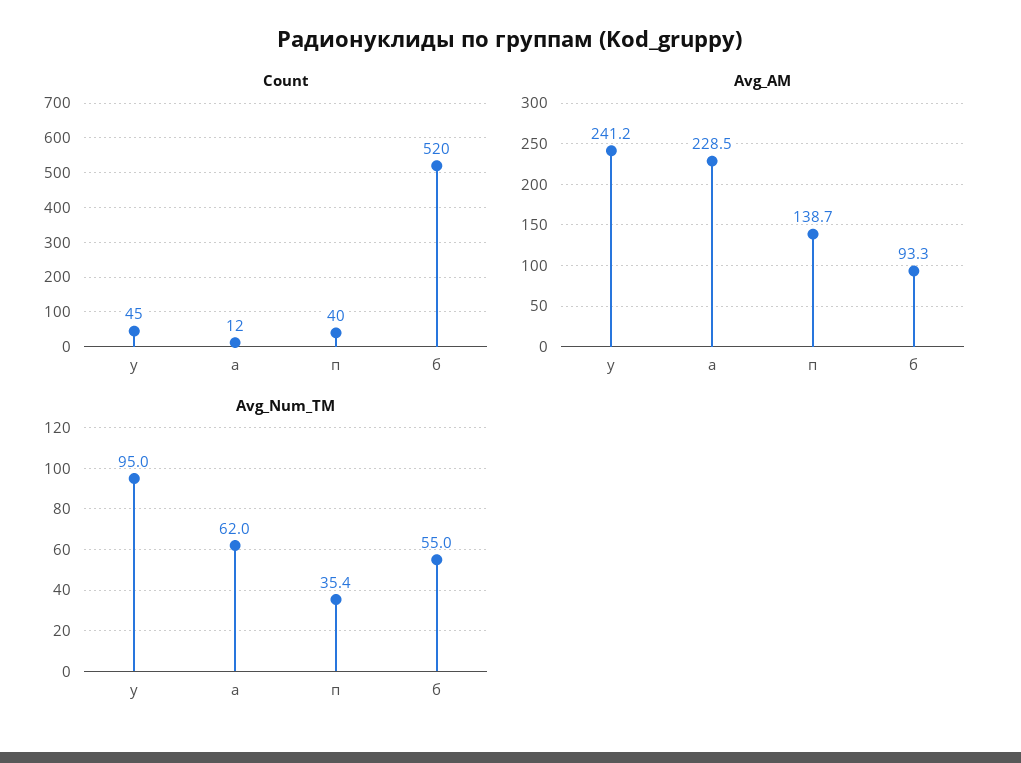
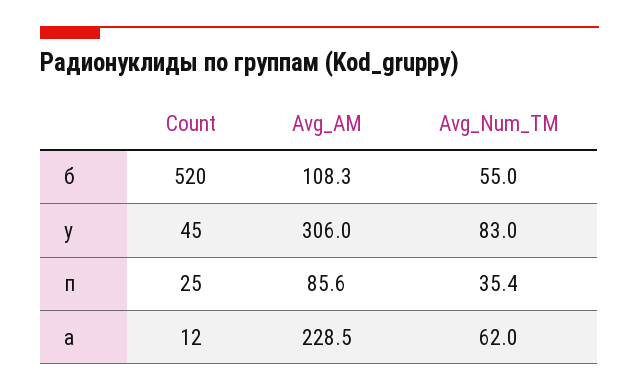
Count, п: 40 -> 25
Avg_AM, у: 241.2 -> 306
Avg_AM, п: 138.7 -> 85.6
Avg_AM, б: 93.3 -> 108.3
Avg_Num_TM, у: 95 -> 83

